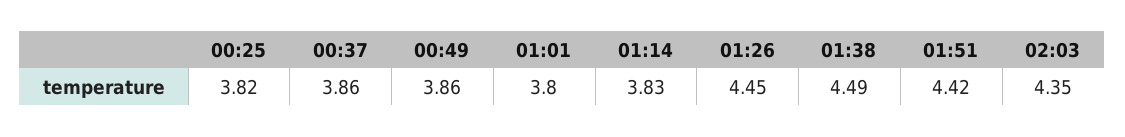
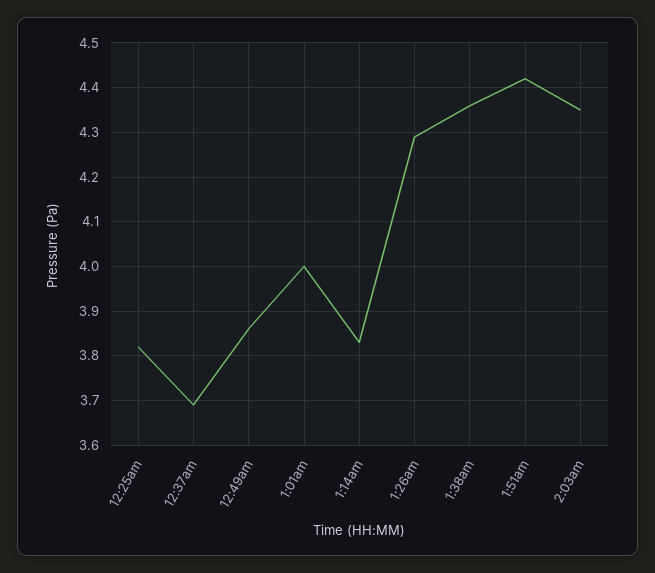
00:37: 3.86 -> 3.7
01:01: 3.8 -> 4
01:26: 4.45 -> 4.3
01:38: 4.49 -> 4.35

